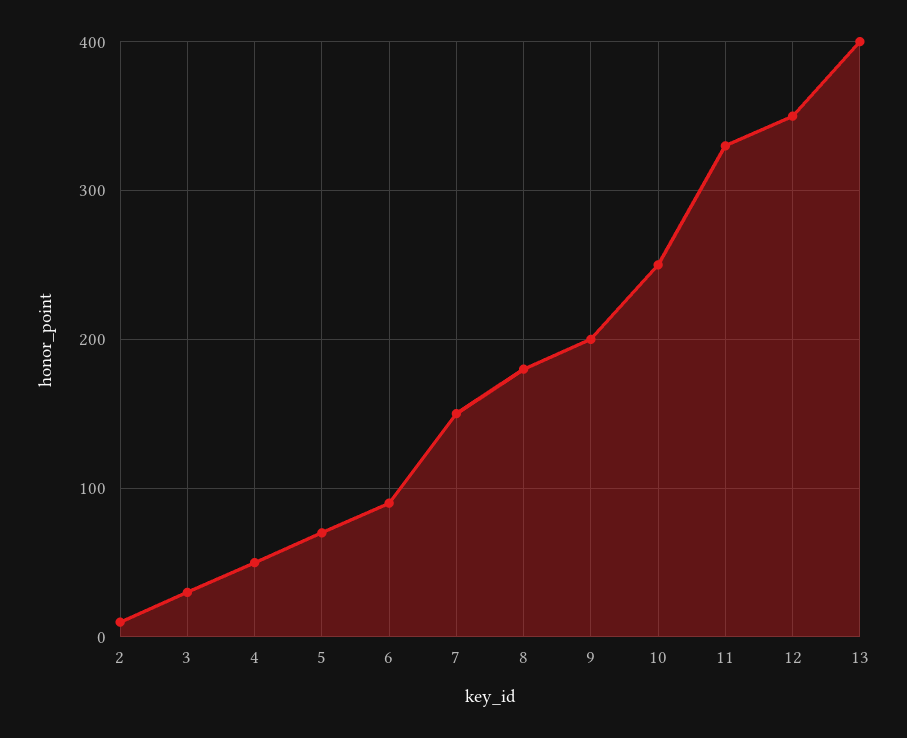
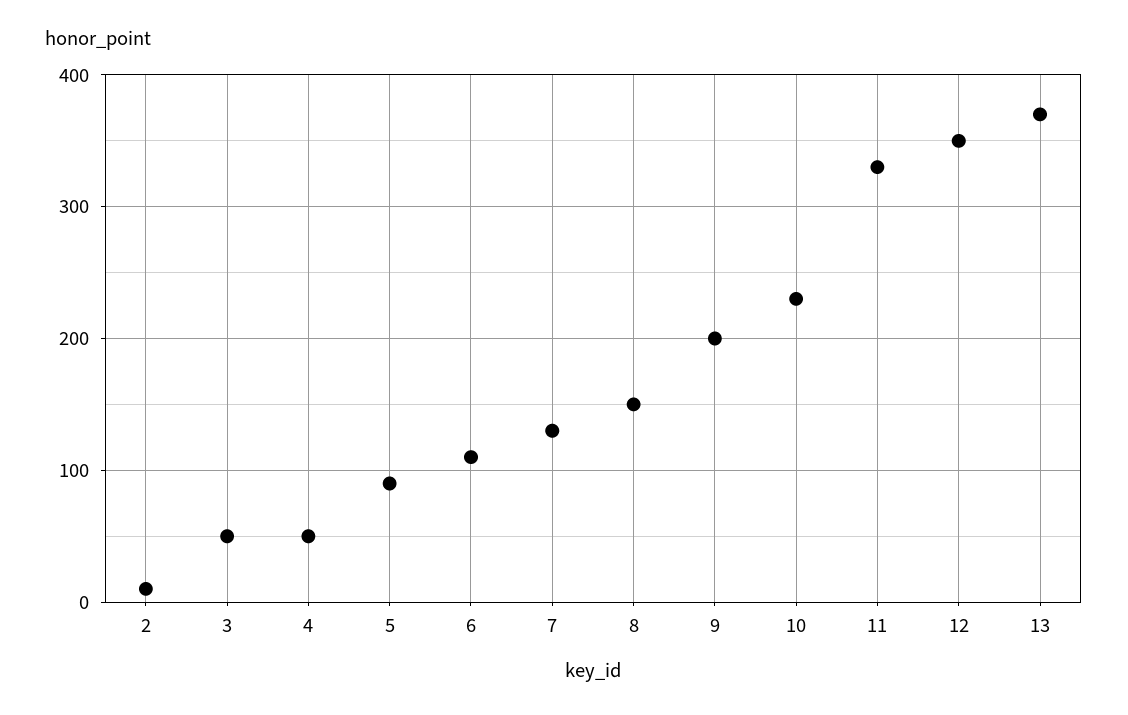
3: 30 -> 50
5: 70 -> 90
6: 90 -> 110
7: 150 -> 130
8: 180 -> 150
10: 250 -> 230
13: 400 -> 370

